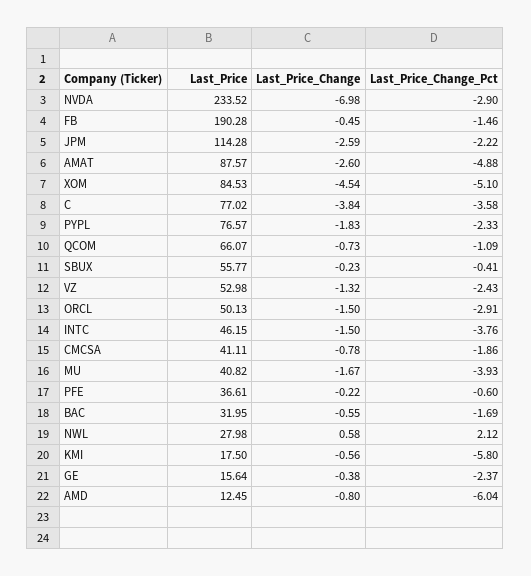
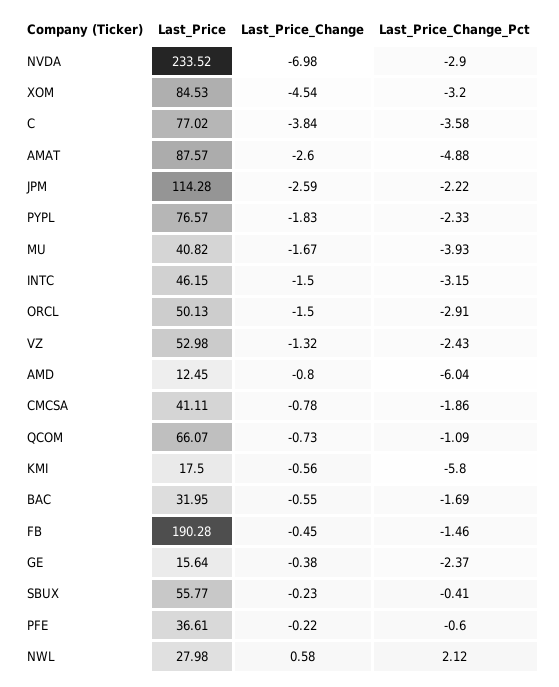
Last_Price_Change_Pct, XOM: -5.1 -> -3.2
Last_Price_Change_Pct, INTC: -3.76 -> -3.15

